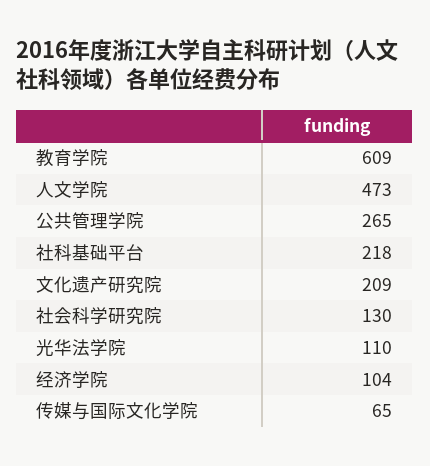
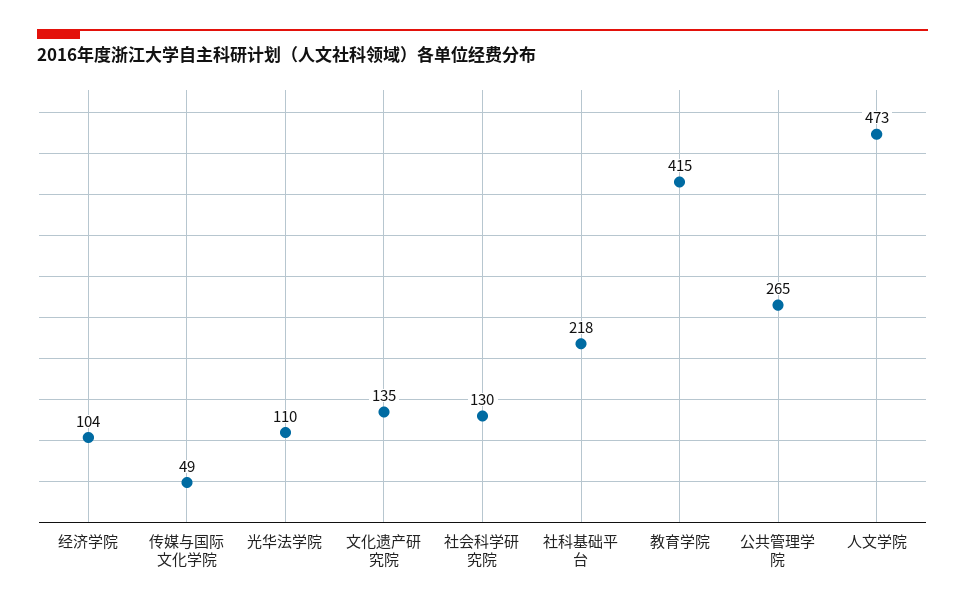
教育学院: 609 -> 415
文化遗产研究院: 209 -> 135
传媒与国际文化学院: 65 -> 49

